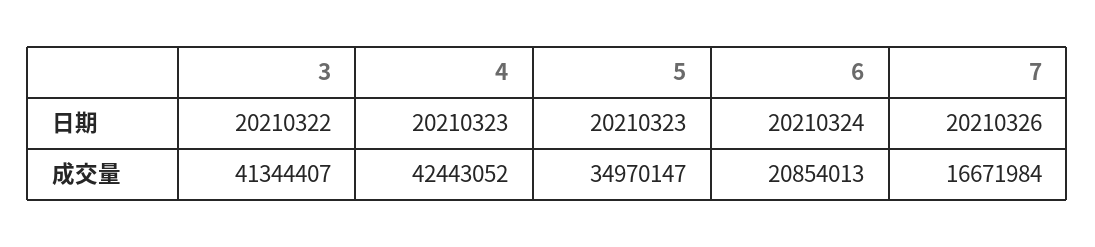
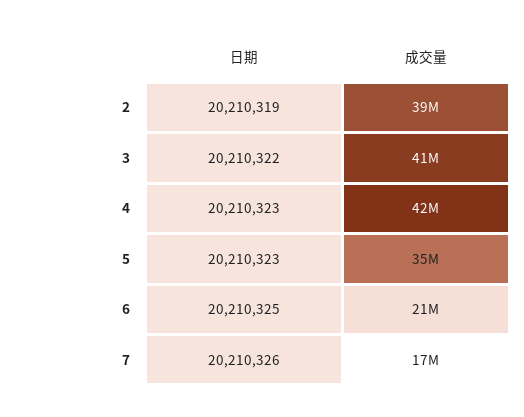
6, 日期: 20210324 -> 20210325
2, 日期: none -> 20210319
2, 成交量: none -> 39000000

